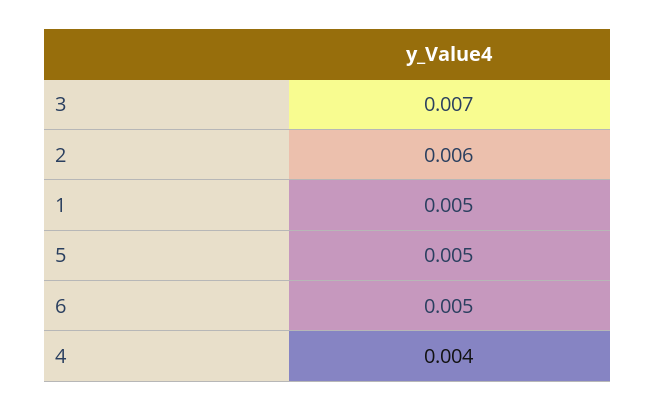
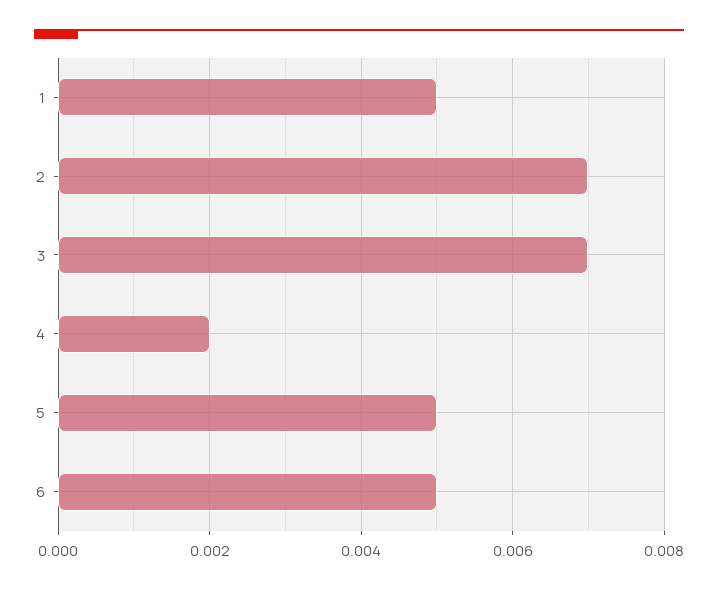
2: 0.006 -> 0.007
4: 0.004 -> 0.002

